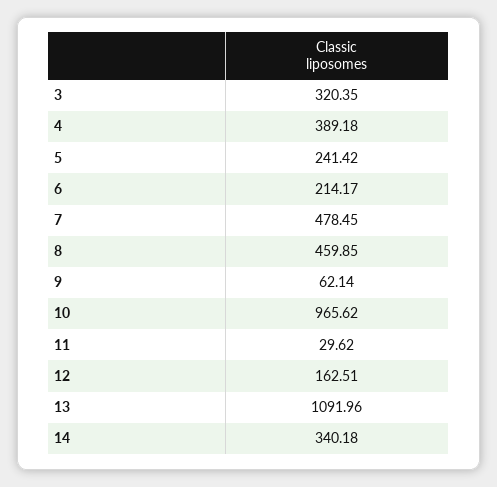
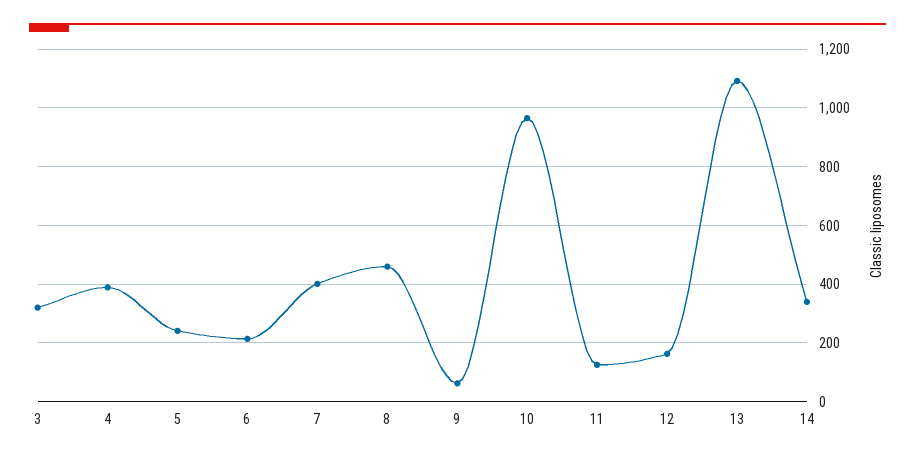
7: 478.45 -> 400
11: 29.62 -> 125

